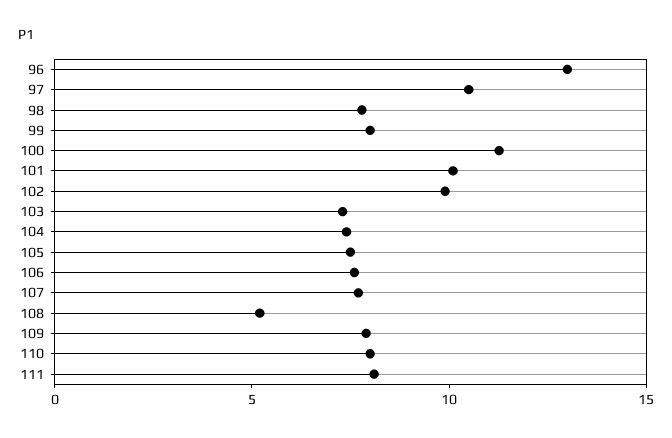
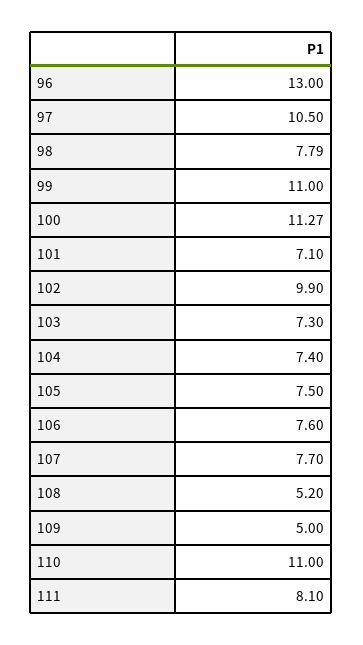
99: 8 -> 11
101: 10 -> 7.1
109: 8 -> 5
110: 8 -> 11

